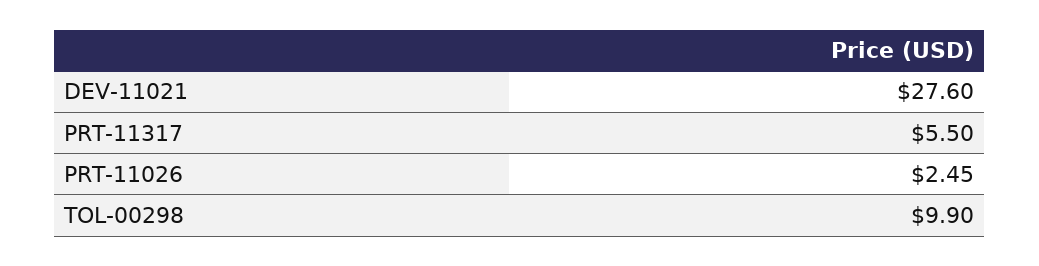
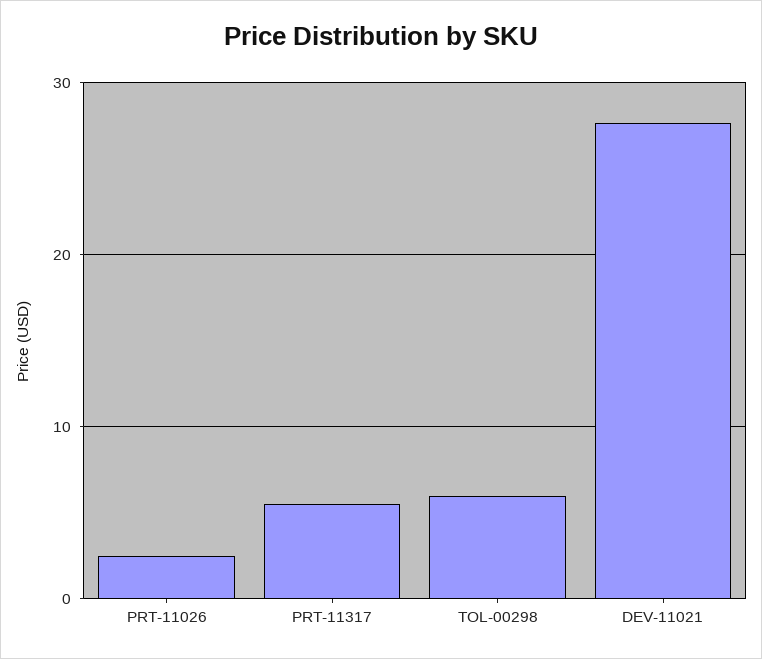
TOL-00298: 9.9 -> 6

